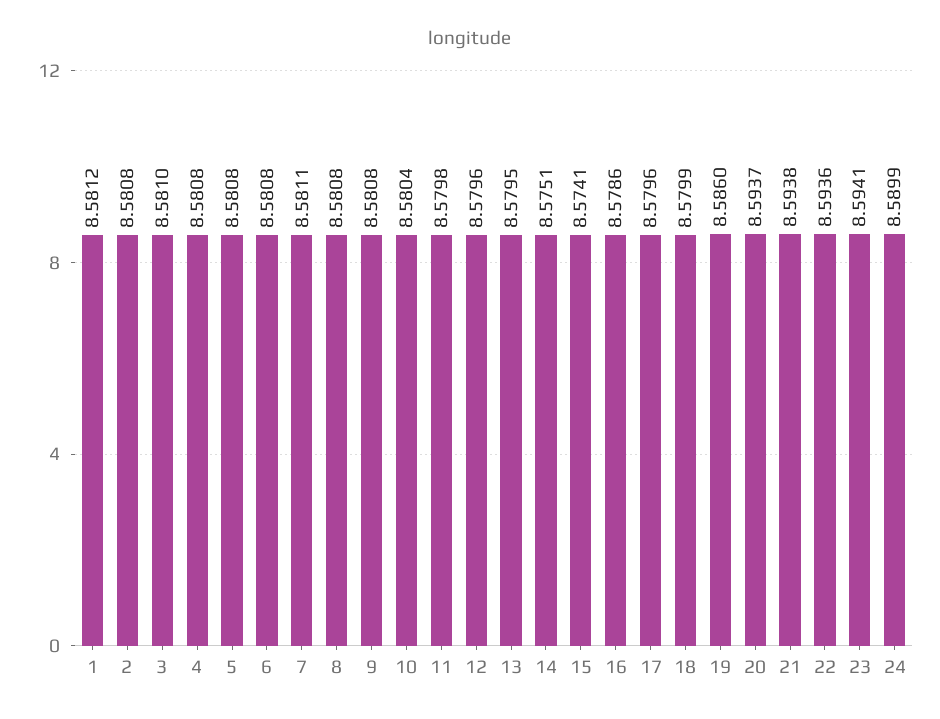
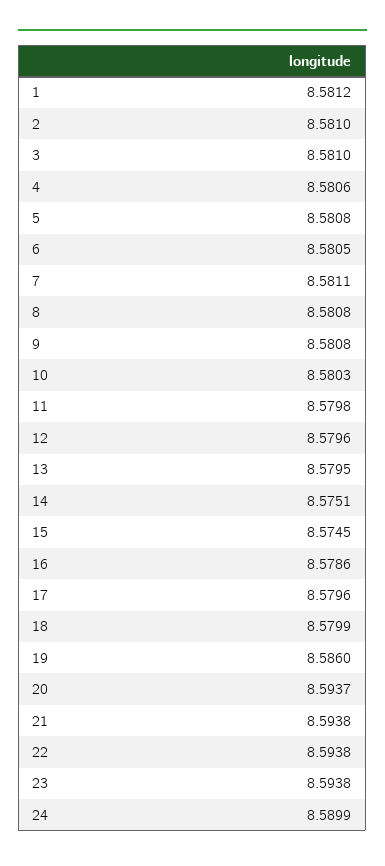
2: 8.5808 -> 8.581
4: 8.5808 -> 8.5806
6: 8.5808 -> 8.5805
10: 8.5804 -> 8.5803
15: 8.5741 -> 8.5745
22: 8.5936 -> 8.5938
23: 8.5941 -> 8.5938

